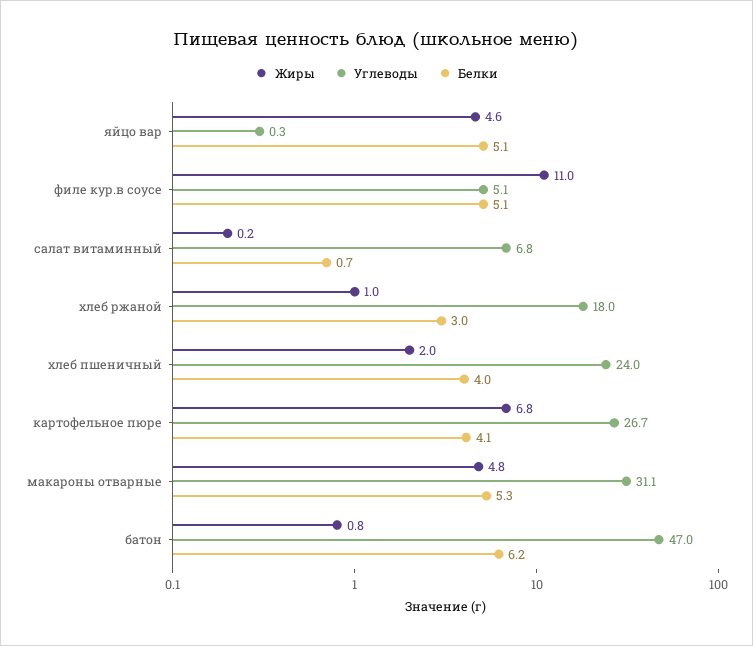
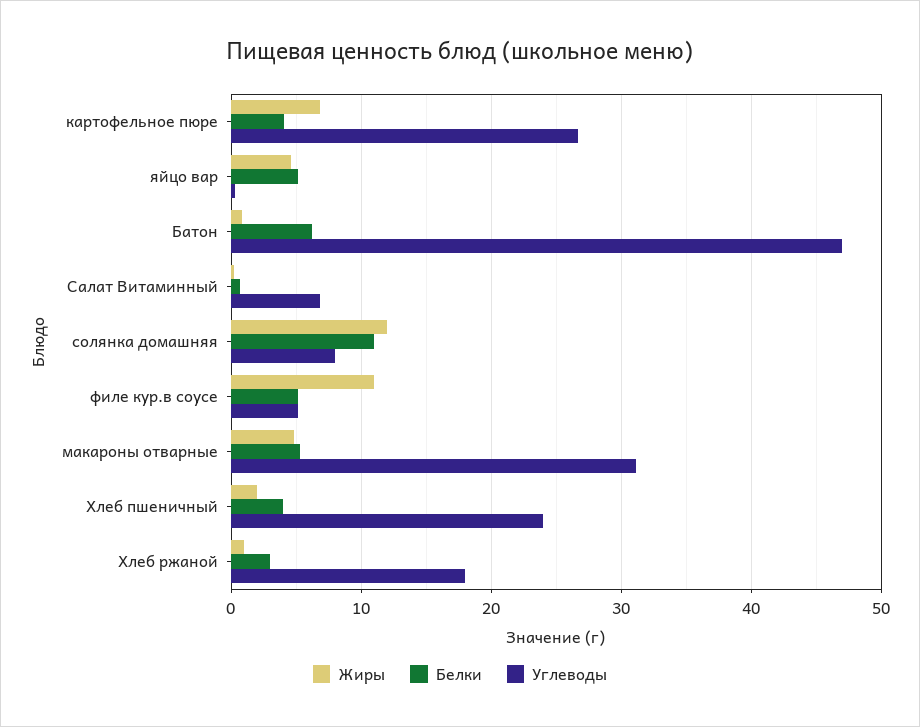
Жиры, солянка домашняя: none -> 12
Белки, солянка домашняя: none -> 11
Углеводы, солянка домашняя: none -> 8

